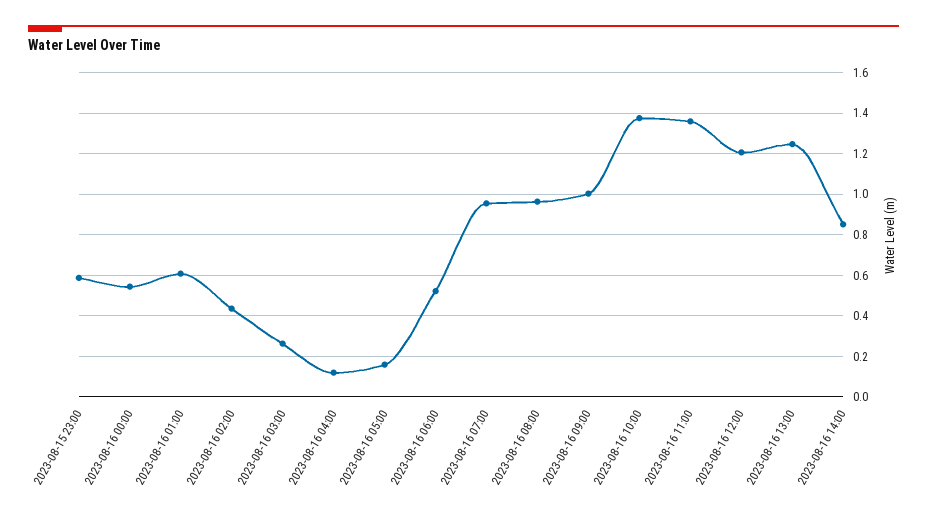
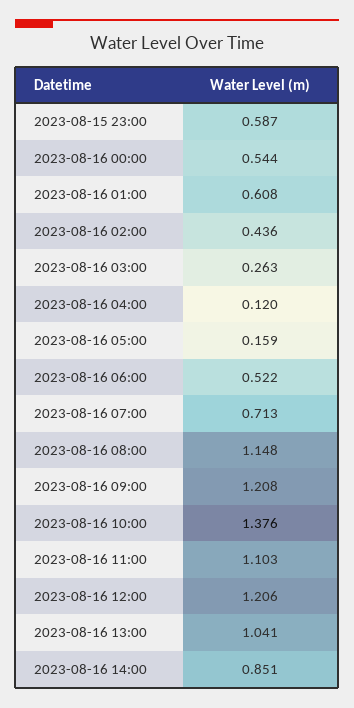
2023-08-16 07:00: 0.95 -> 0.713
2023-08-16 08:00: 0.95 -> 1.148
2023-08-16 09:00: 1 -> 1.208
2023-08-16 11:00: 1.35 -> 1.103
2023-08-16 13:00: 1.25 -> 1.041

